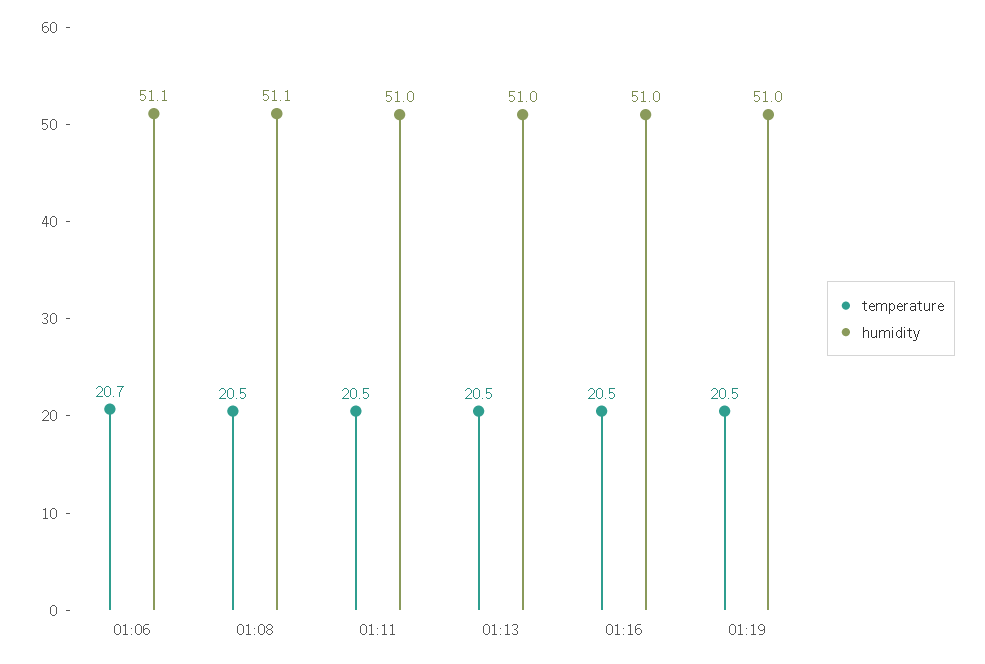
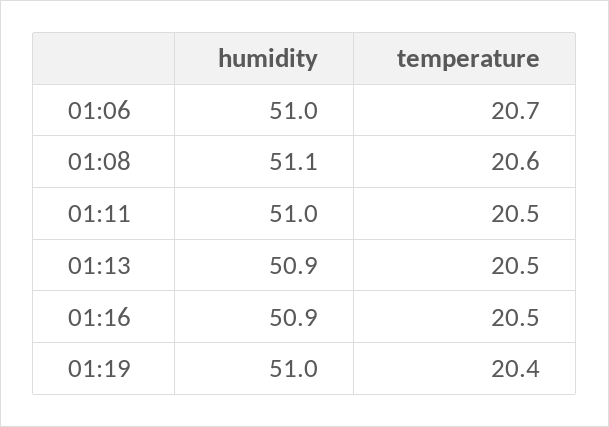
humidity, 01:06: 51.1 -> 51
temperature, 01:08: 20.5 -> 20.6
humidity, 01:13: 51 -> 50.9
humidity, 01:16: 51 -> 50.9
temperature, 01:19: 20.5 -> 20.4

